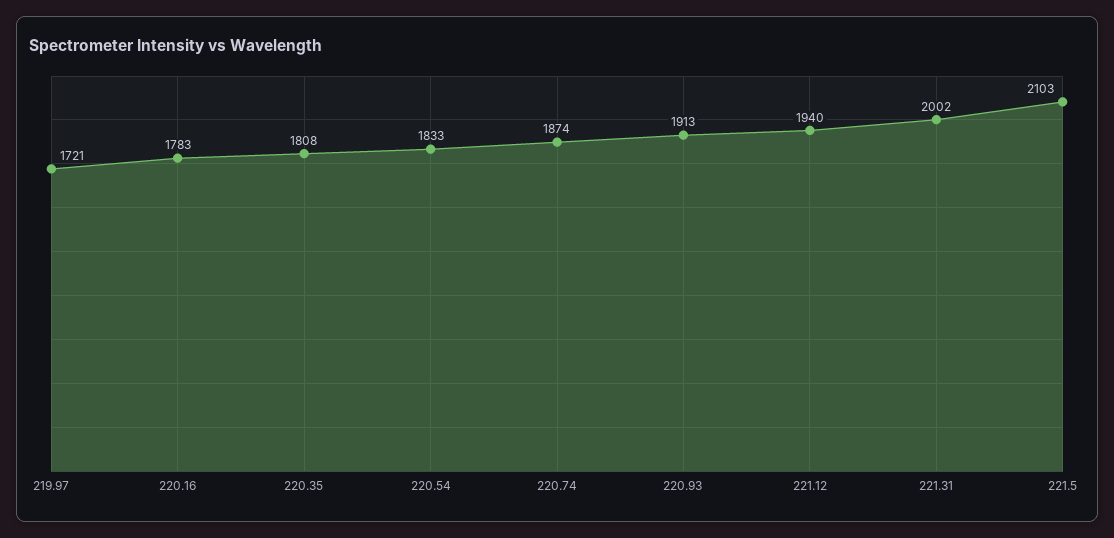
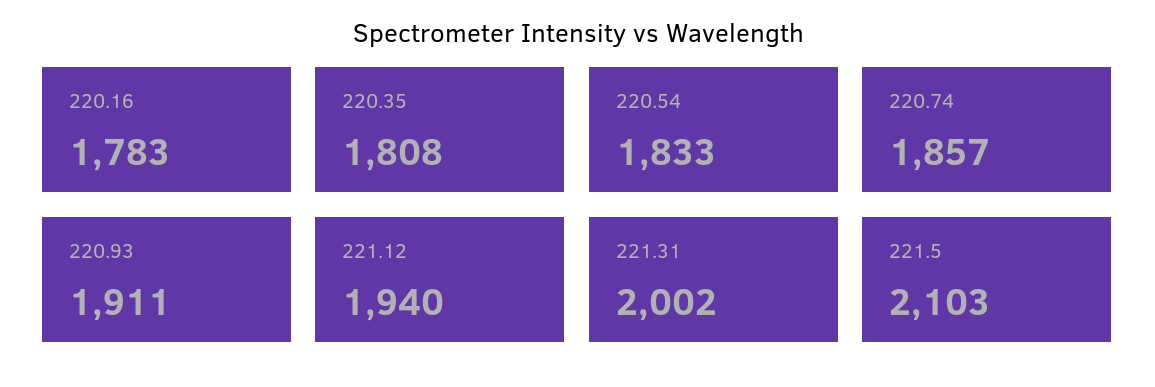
219.97: 1721 -> none
220.74: 1874 -> 1857
220.93: 1913 -> 1911

